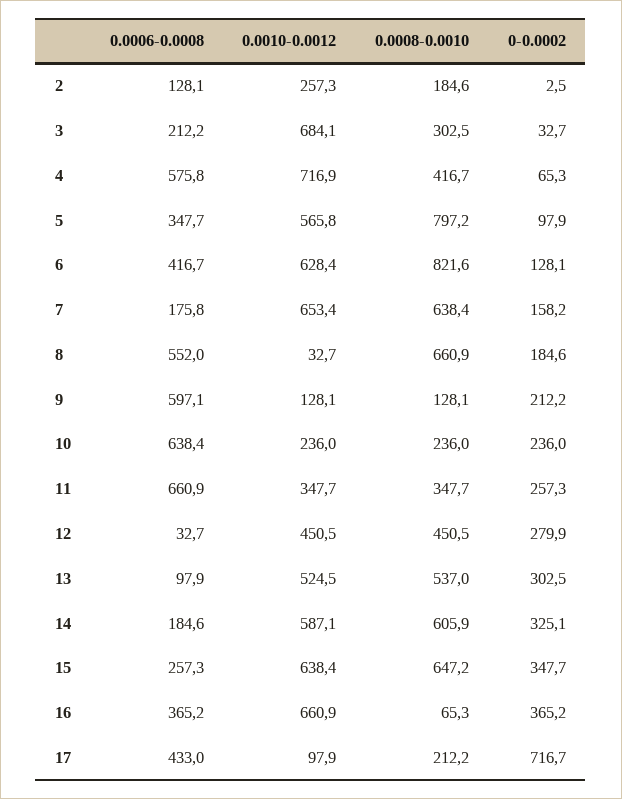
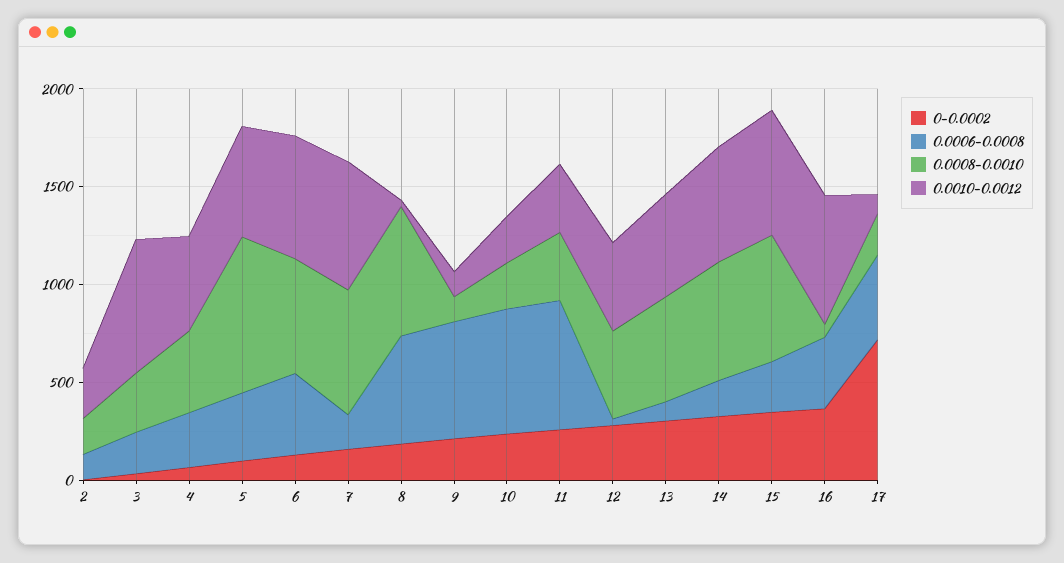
0.0006-0.0008, 4: 575.8 -> 300
0.0010-0.0012, 4: 716.9 -> 500
0.0008-0.0010, 6: 821.6 -> 600

